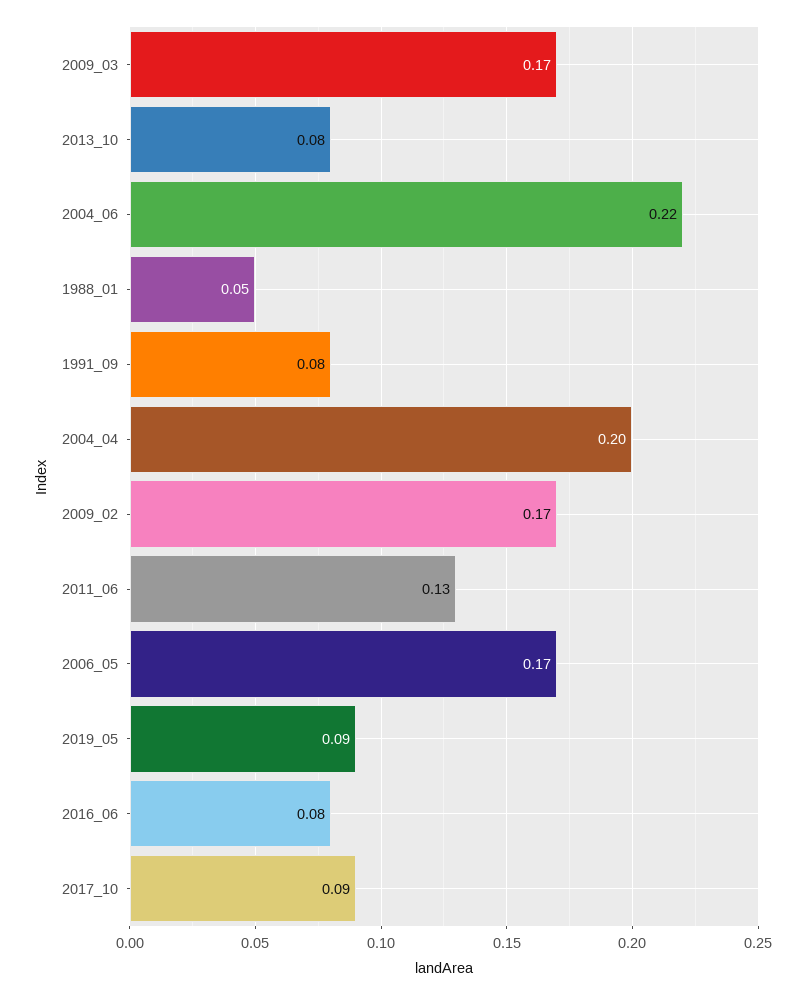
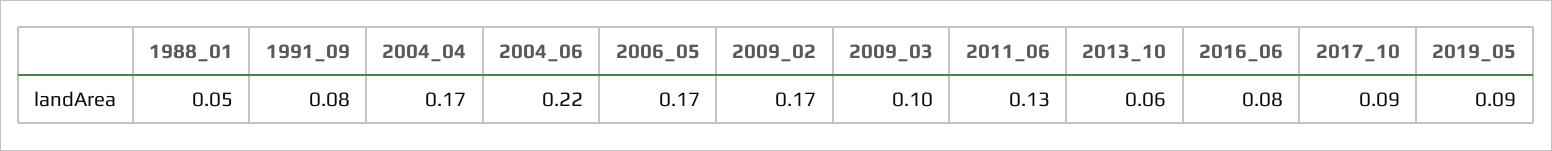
2009_03: 0.17 -> 0.1
2013_10: 0.08 -> 0.06
2004_04: 0.2 -> 0.17

